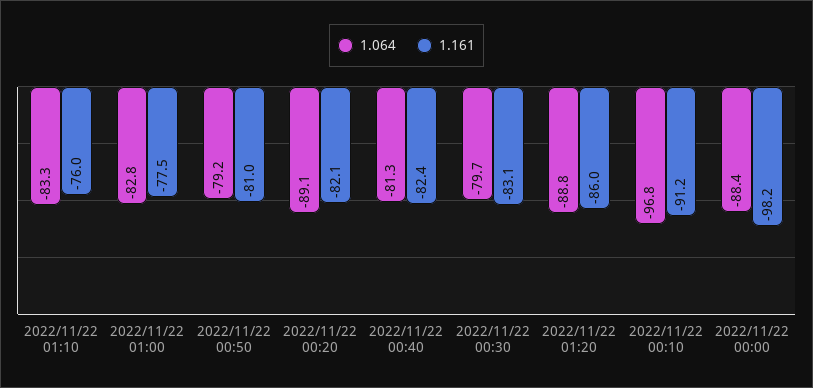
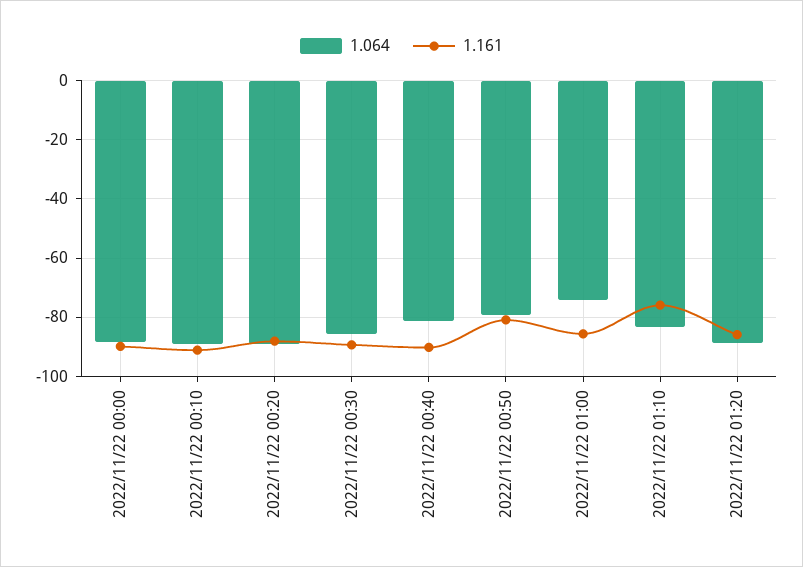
1.064, 2022/11/22 01:00: -82.8 -> -75
1.161, 2022/11/22 01:00: -77.5 -> -85
1.161, 2022/11/22 00:20: -82.1 -> -87.5
1.161, 2022/11/22 00:40: -82.4 -> -90
1.064, 2022/11/22 00:30: -79.7 -> -85
1.161, 2022/11/22 00:30: -83.1 -> -90
1.064, 2022/11/22 00:10: -96.8 -> -90
1.161, 2022/11/22 00:00: -98.2 -> -90

